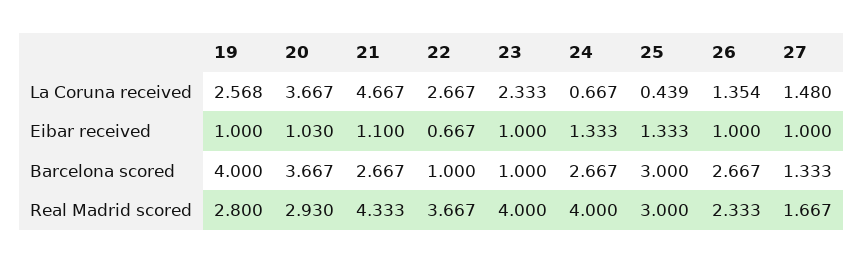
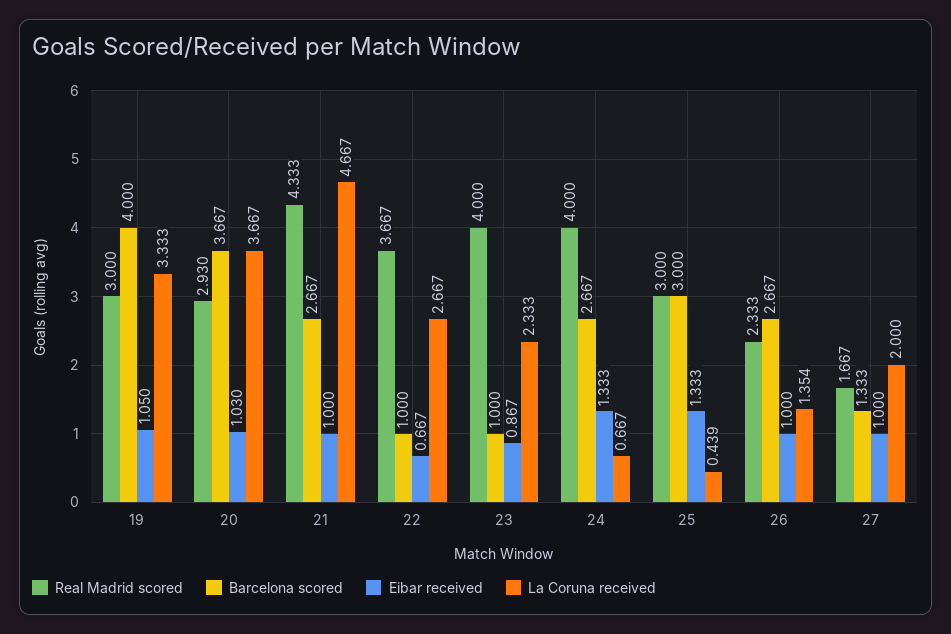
La Coruna received, 19: 2.568 -> 3.333
La Coruna received, 27: 1.48 -> 2
Eibar received, 19: 1 -> 1.05
Eibar received, 21: 1.1 -> 1
Eibar received, 23: 1 -> 0.867
Real Madrid scored, 19: 2.8 -> 3

